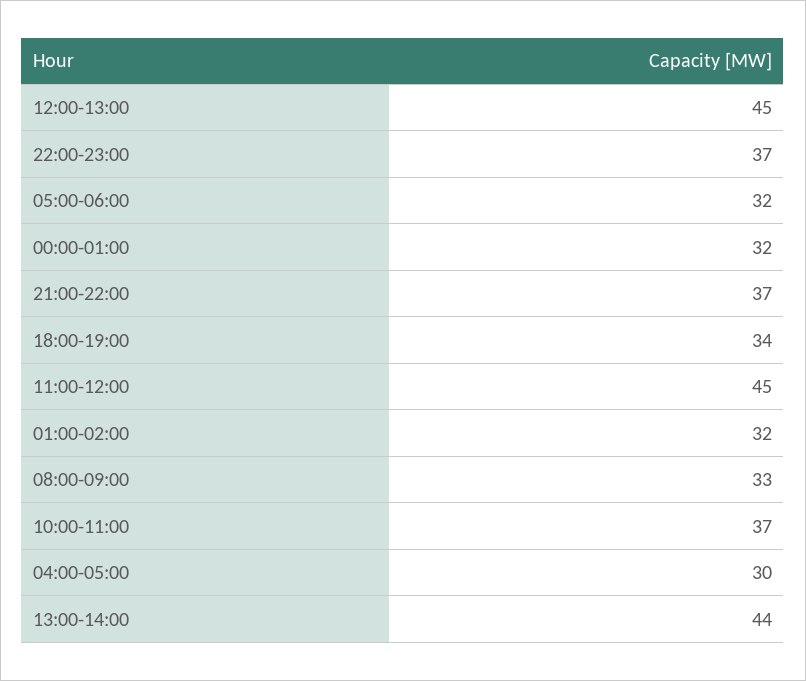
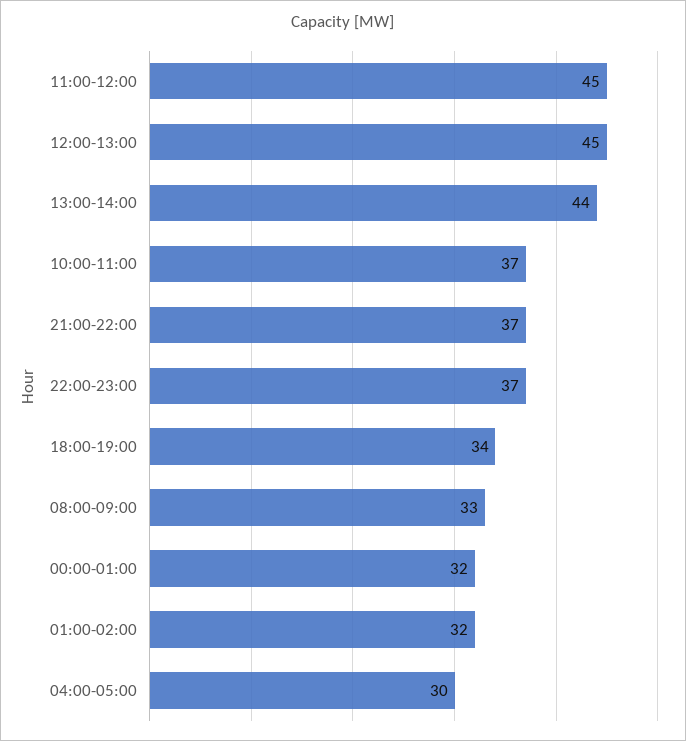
05:00-06:00: 32 -> none

